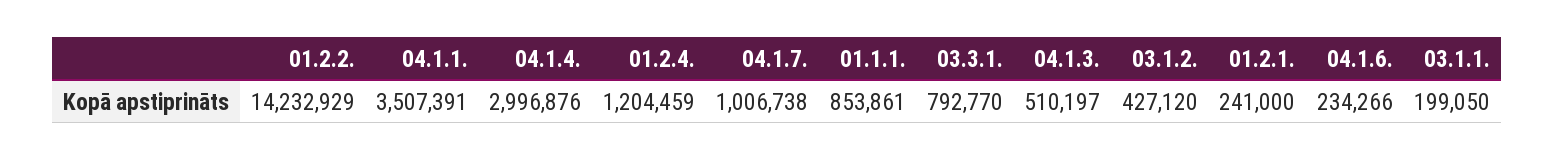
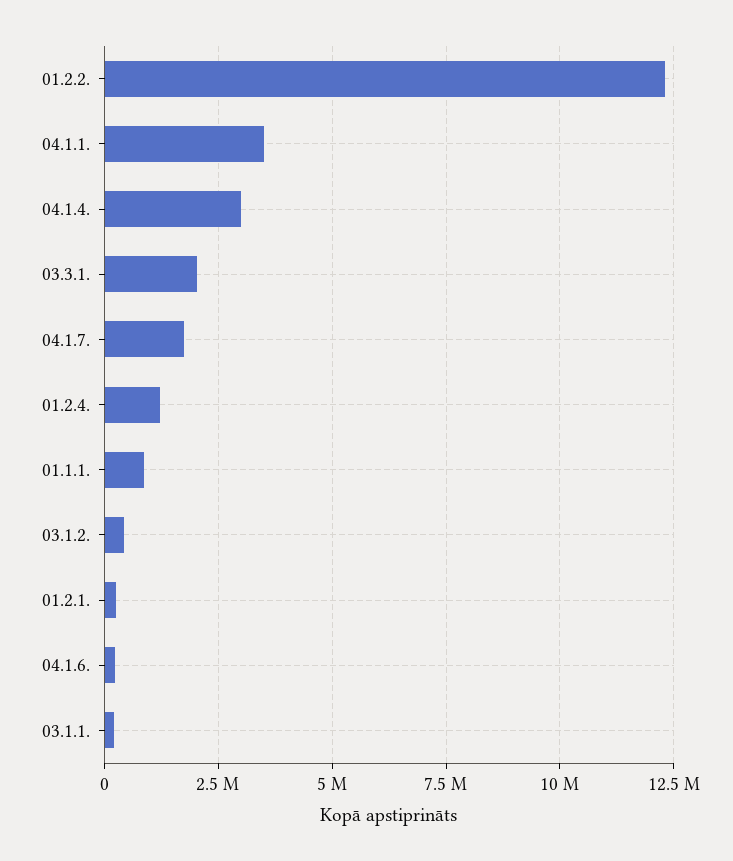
01.2.2.: 14232929 -> 12250000
04.1.7.: 1006738 -> 1750000
03.3.1.: 792770 -> 2000000
04.1.3.: 510197 -> none

